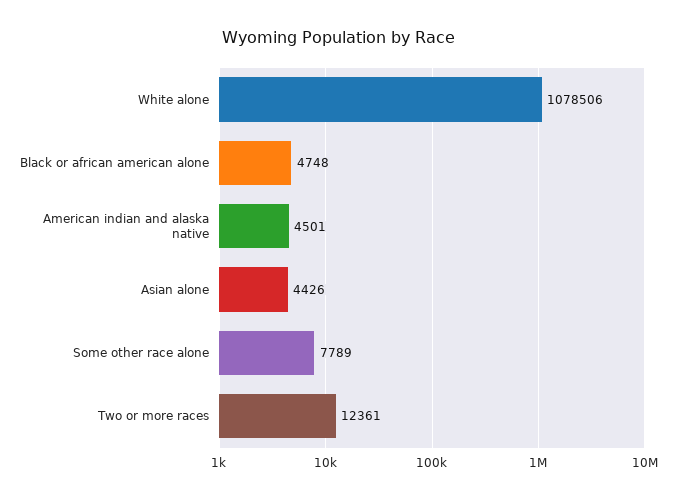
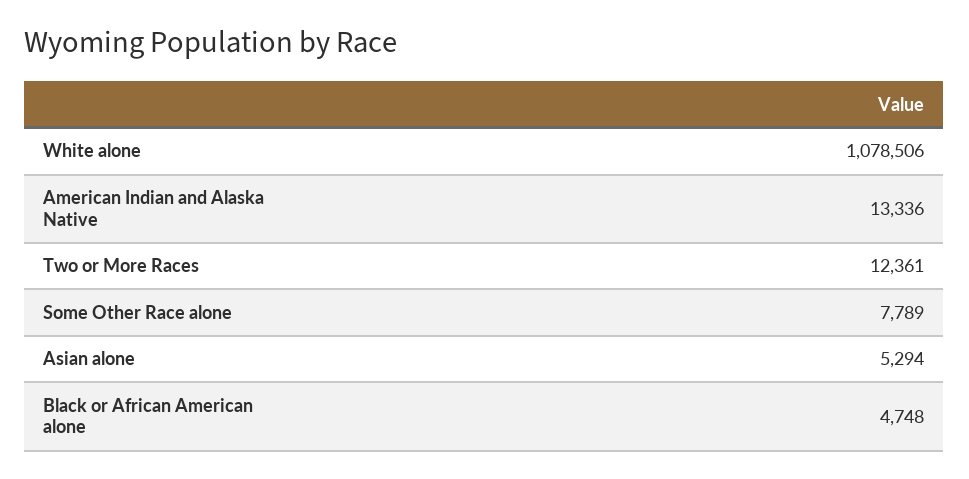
American indian and alaska native: 4501 -> 13336
Asian alone: 4426 -> 5294

